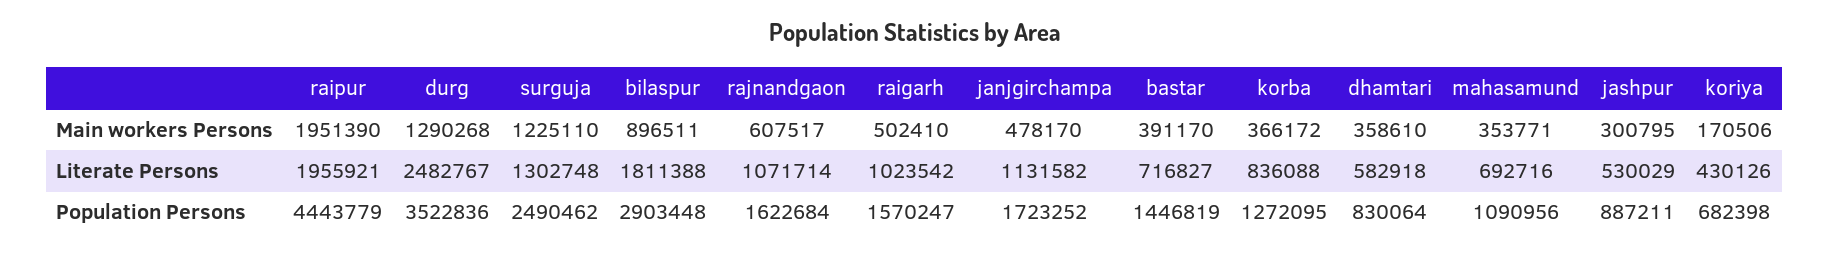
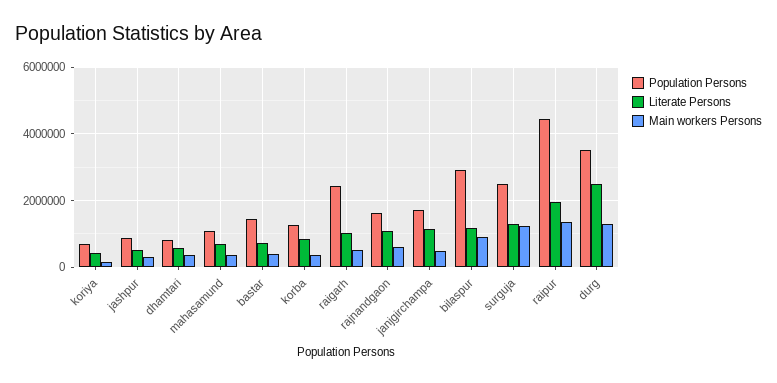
Main workers Persons, raipur: 1951390 -> 1400000
Literate Persons, bilaspur: 1811388 -> 1200000
Population Persons, raigarh: 1570247 -> 2400000

